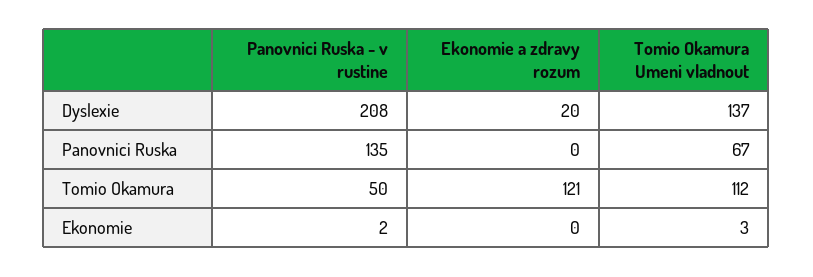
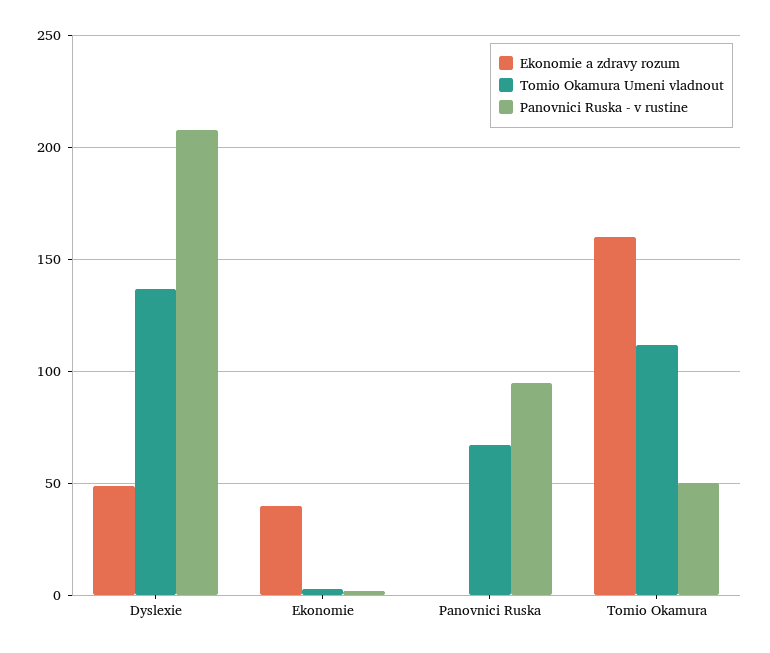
Ekonomie a zdravy rozum, Dyslexie: 20 -> 50
Panovnici Ruska - v rustine, Panovnici Ruska: 135 -> 95
Ekonomie a zdravy rozum, Tomio Okamura: 121 -> 160
Ekonomie a zdravy rozum, Ekonomie: 0 -> 40

